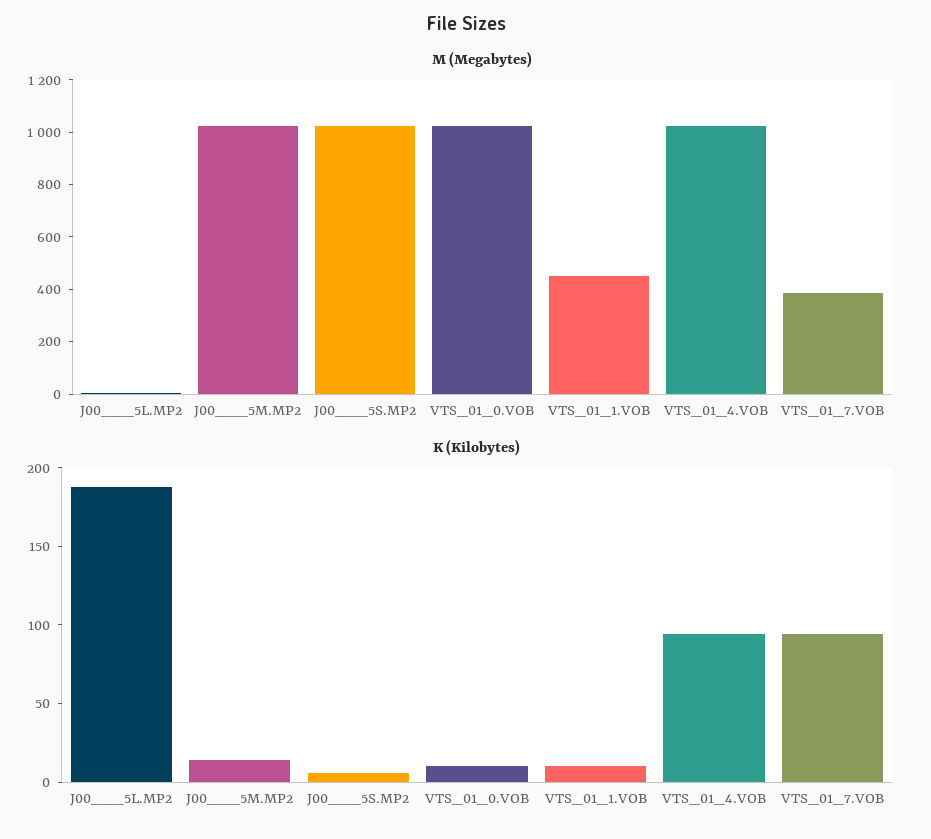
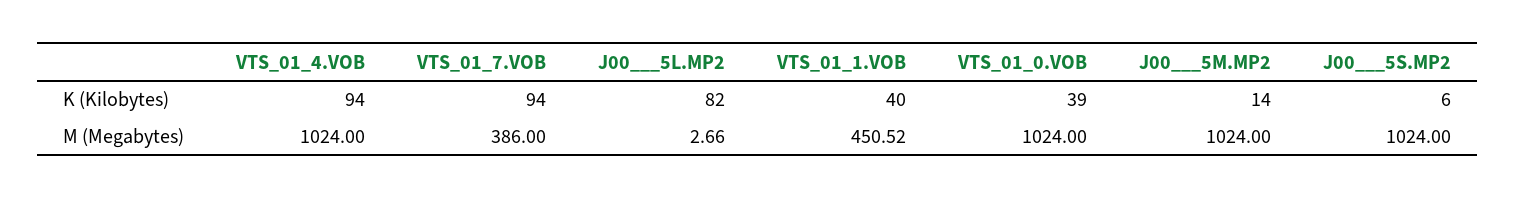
K (Kilobytes), J00___5L.MP2: 190 -> 82
K (Kilobytes), VTS_01_0.VOB: 10 -> 39
K (Kilobytes), VTS_01_1.VOB: 10 -> 40

